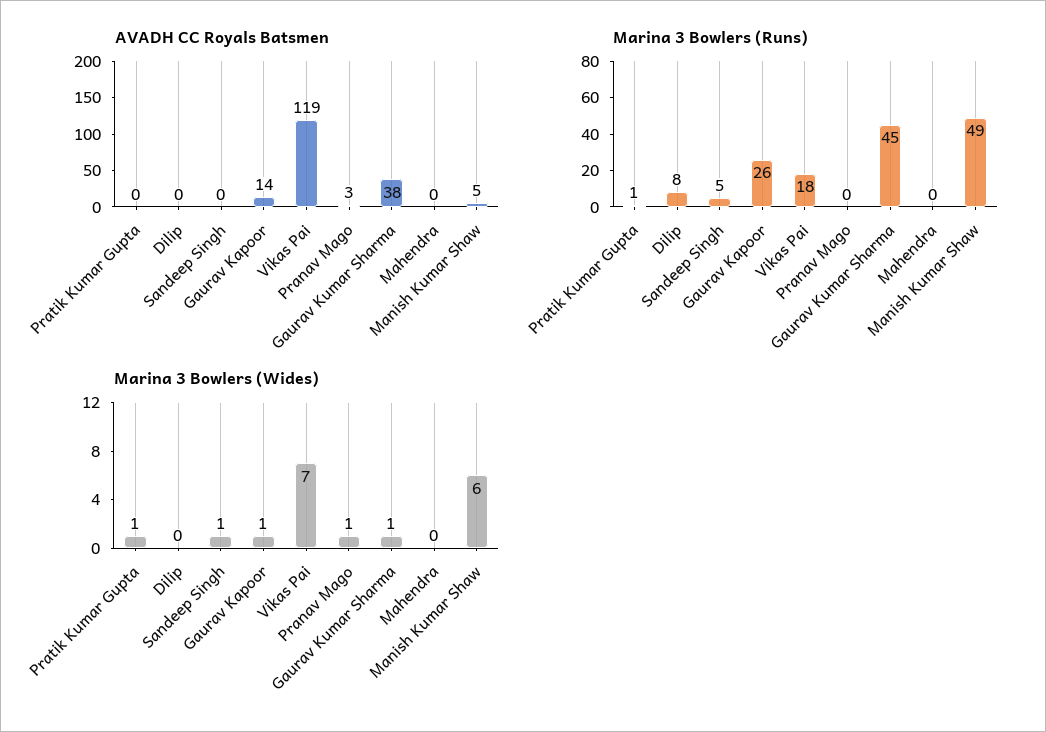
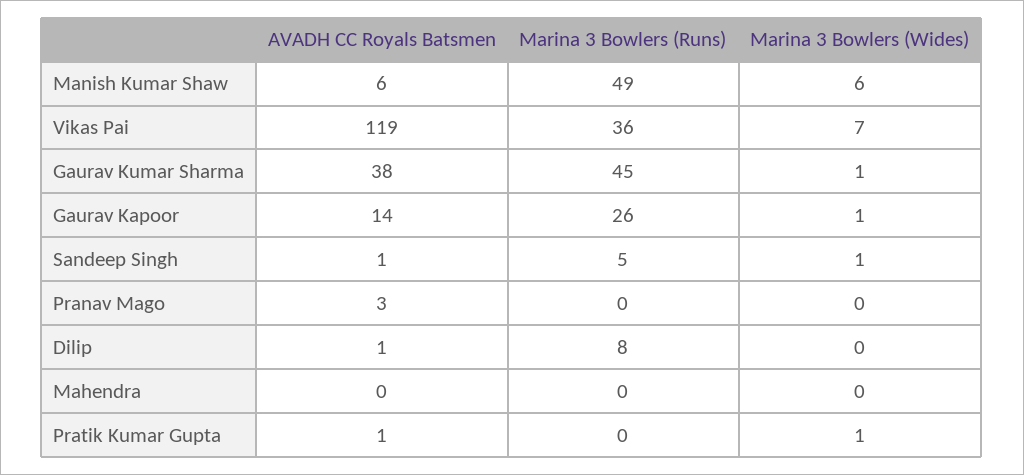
AVADH CC Royals Batsmen, Pratik Kumar Gupta: 0 -> 1
AVADH CC Royals Batsmen, Dilip: 0 -> 1
AVADH CC Royals Batsmen, Sandeep Singh: 0 -> 1
AVADH CC Royals Batsmen, Manish Kumar Shaw: 5 -> 6
Marina 3 Bowlers (Runs), Pratik Kumar Gupta: 1 -> 0
Marina 3 Bowlers (Runs), Vikas Pai: 18 -> 36
Marina 3 Bowlers (Wides), Pranav Mago: 1 -> 0

